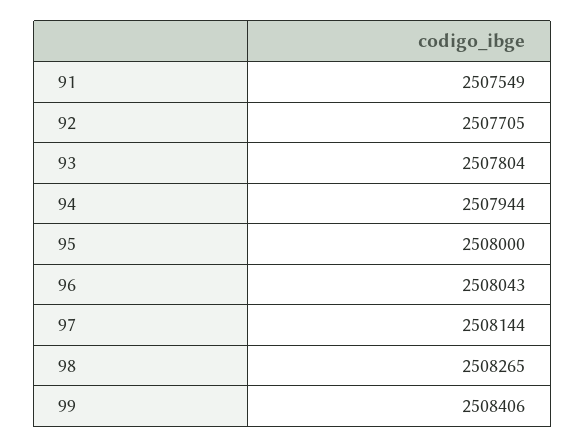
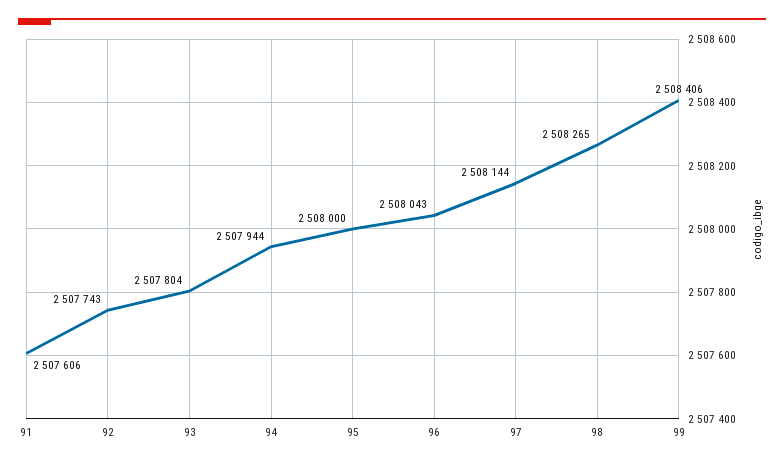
91: 2507549 -> 2507606
92: 2507705 -> 2507743

